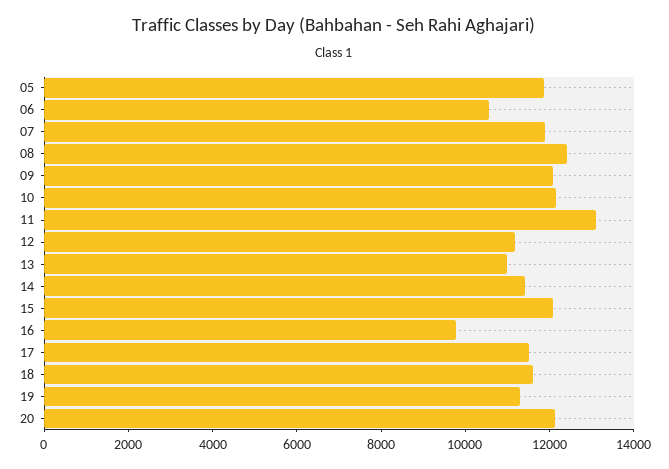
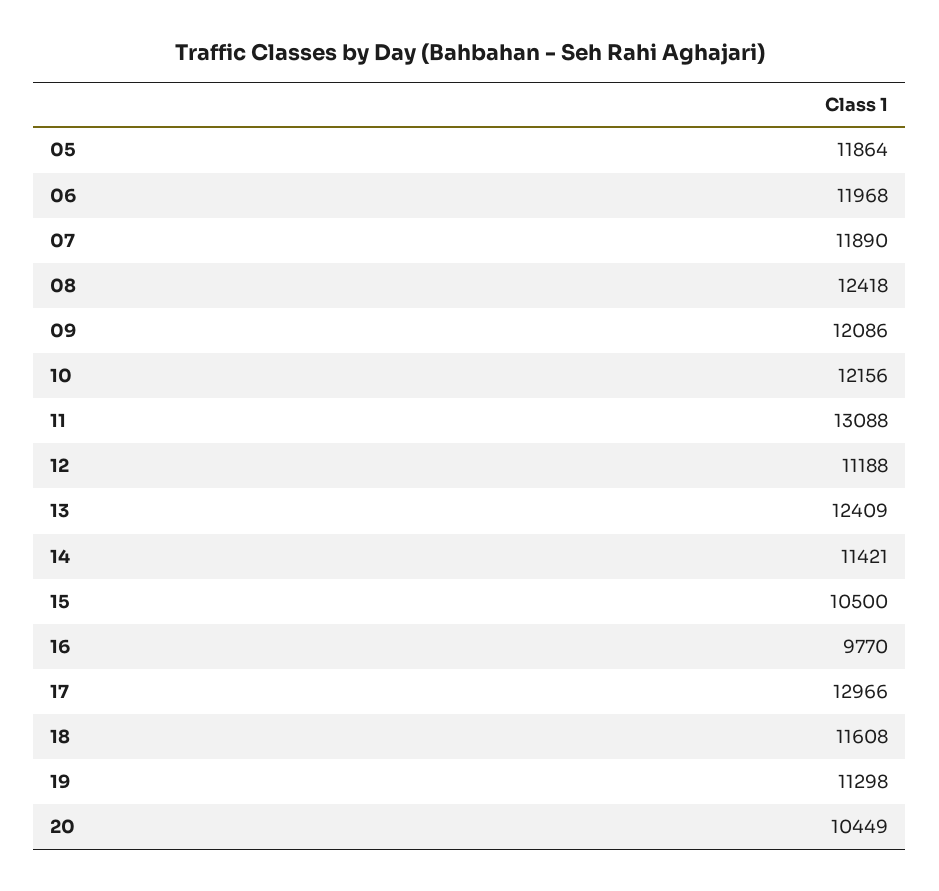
06: 10500 -> 11968
13: 11000 -> 12409
15: 12000 -> 10500
17: 11500 -> 12966
20: 12000 -> 10449

